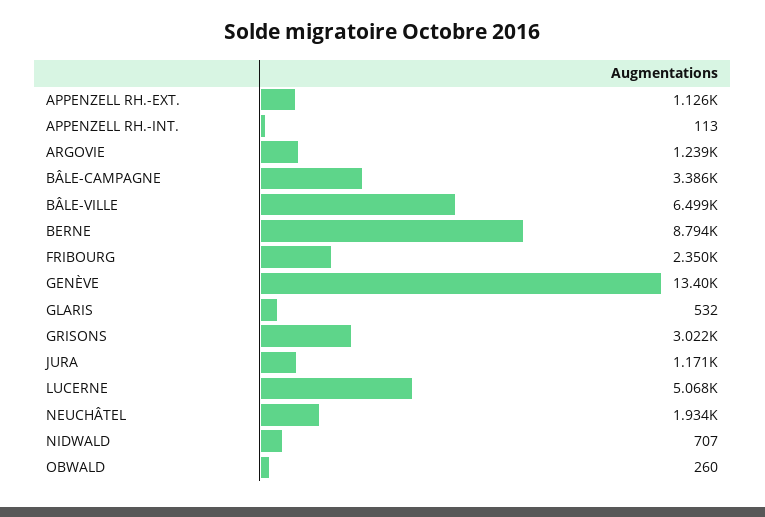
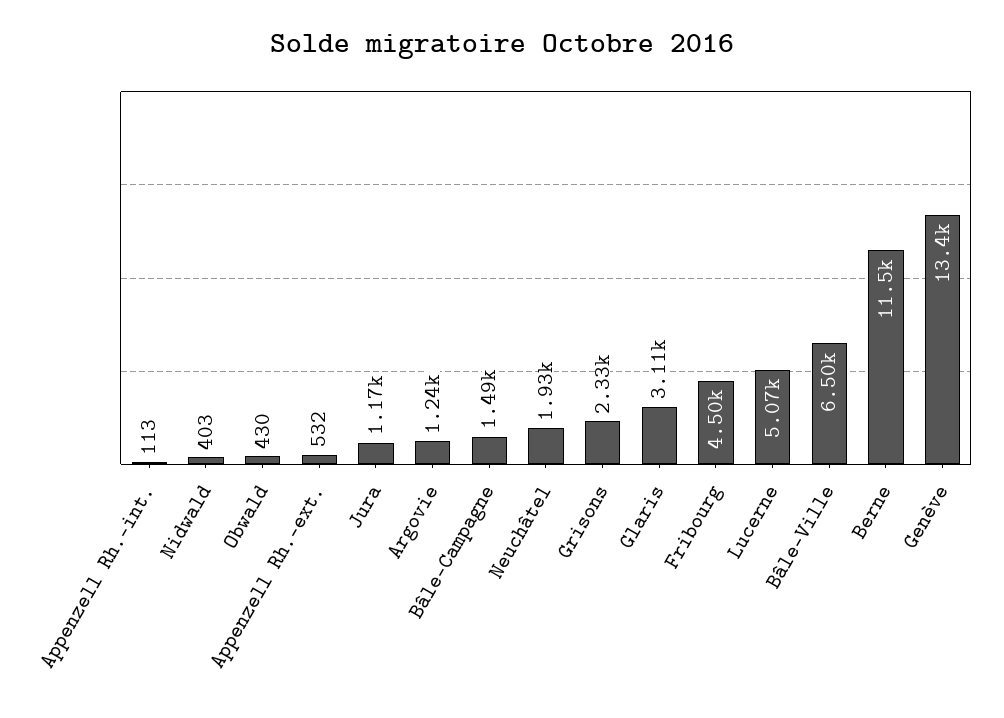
APPENZELL RH.-EXT.: 1126 -> 532
BÂLE-CAMPAGNE: 3386 -> 1490
BERNE: 8794 -> 11500
FRIBOURG: 2350 -> 4500
GLARIS: 532 -> 3110
GRISONS: 3022 -> 2330
NIDWALD: 707 -> 403
OBWALD: 260 -> 430

